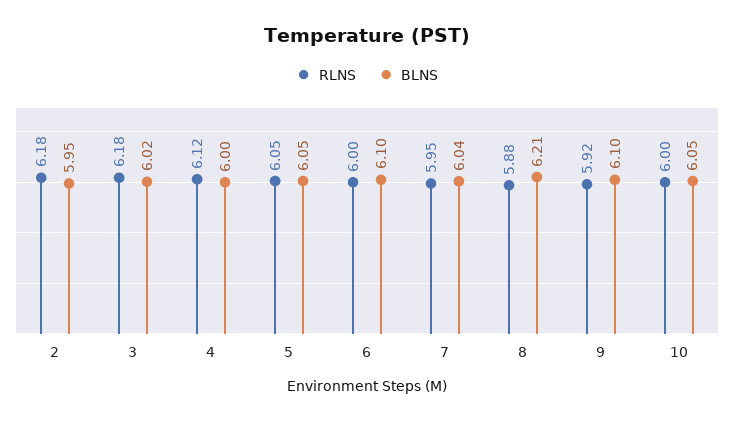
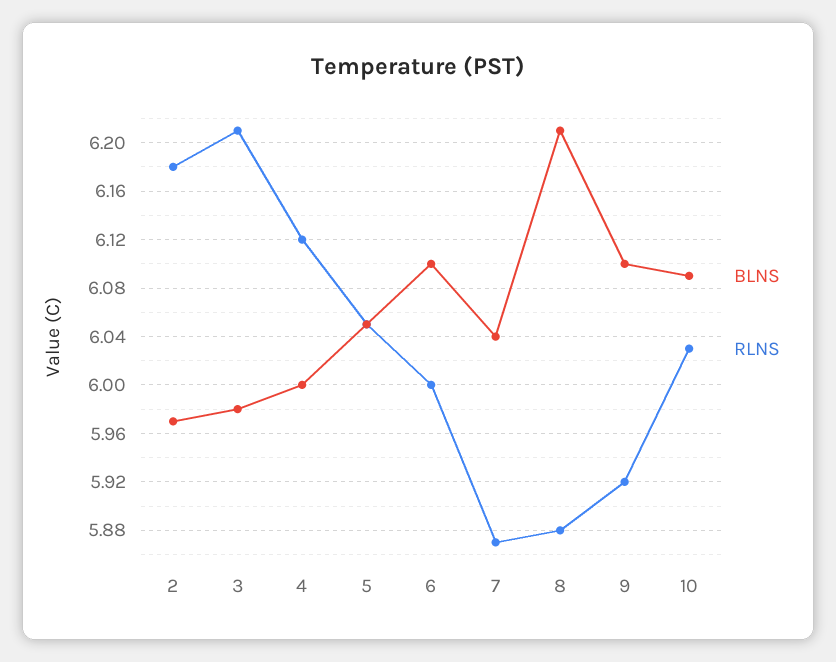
BLNS, 2: 5.95 -> 5.97
RLNS, 3: 6.18 -> 6.21
BLNS, 3: 6.02 -> 5.98
RLNS, 7: 5.95 -> 5.87
RLNS, 10: 6 -> 6.03
BLNS, 10: 6.05 -> 6.09

